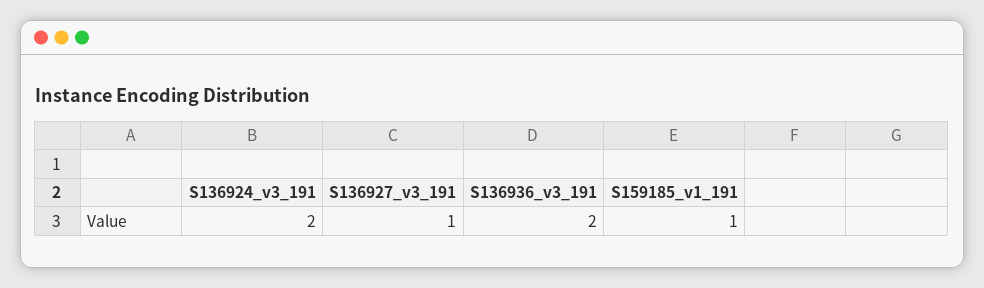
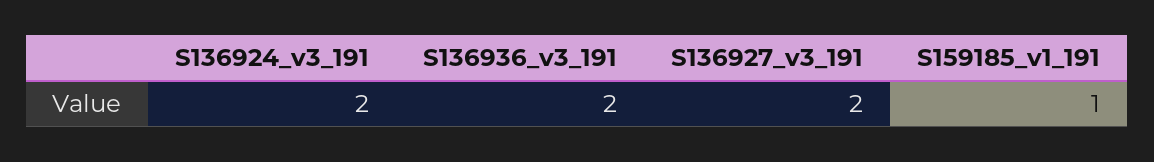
S136927_v3_191: 1 -> 2

